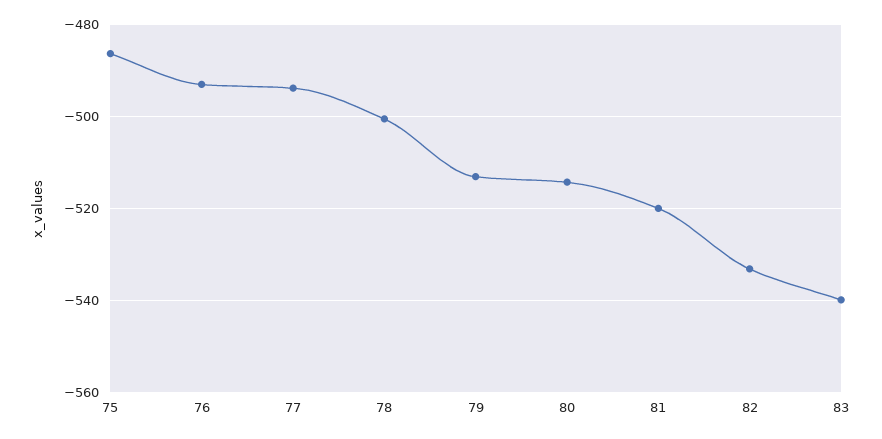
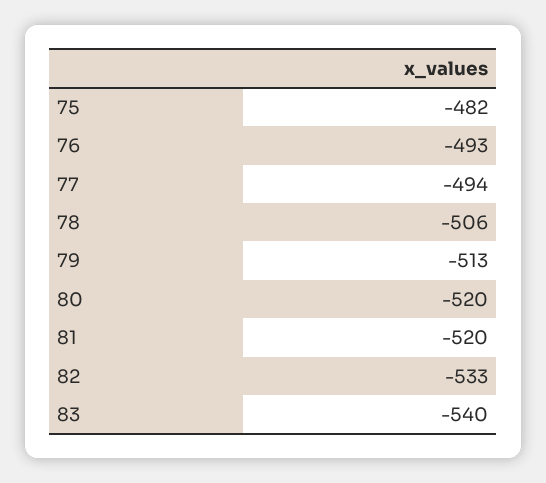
75: -486 -> -482
78: -500 -> -506
80: -514 -> -520

